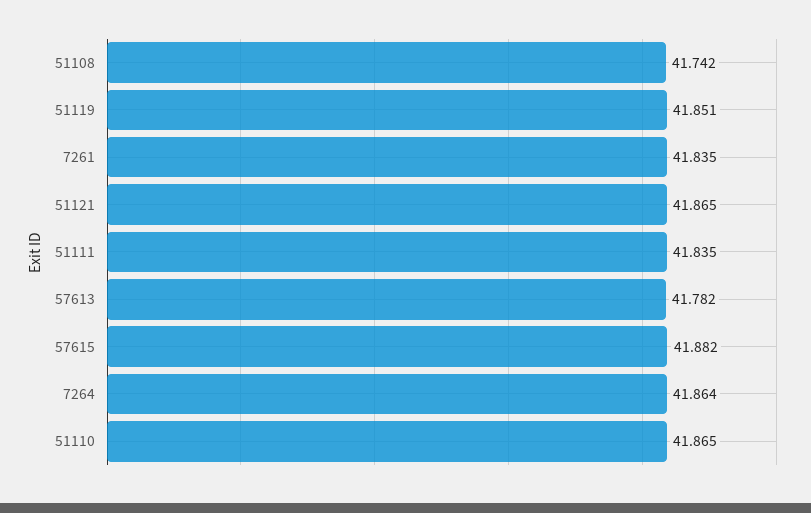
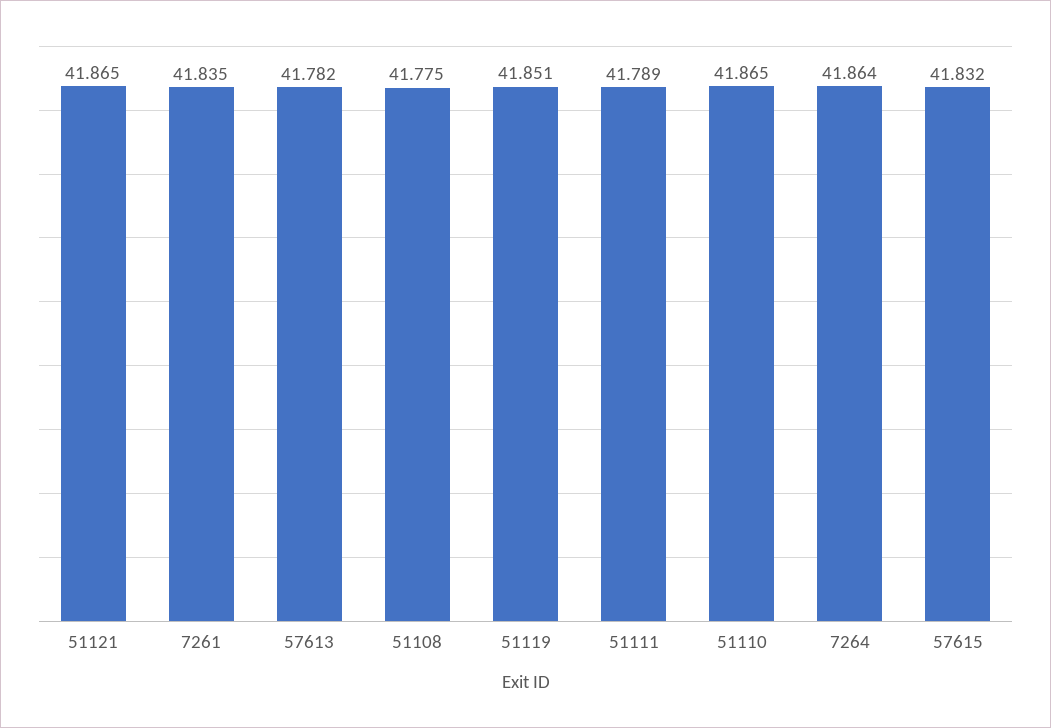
51108: 41.742 -> 41.775
51111: 41.835 -> 41.789
57615: 41.882 -> 41.832

